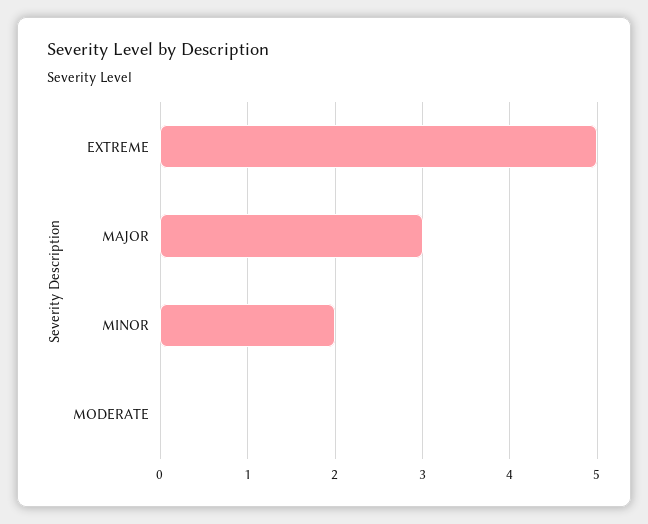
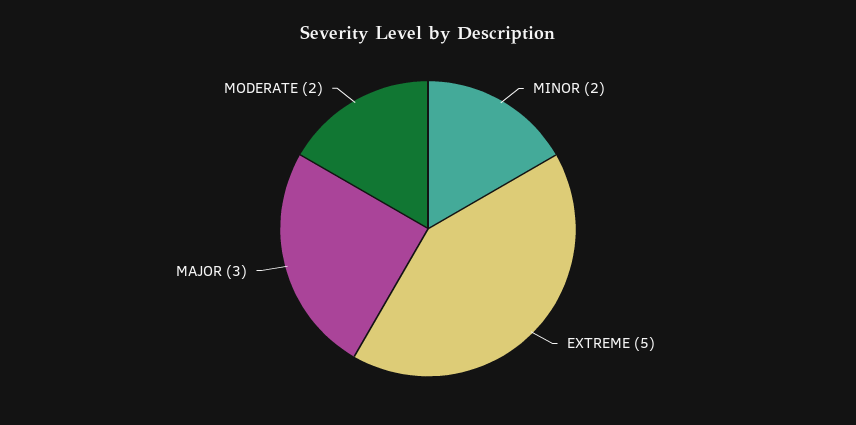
MODERATE: 0 -> 2

